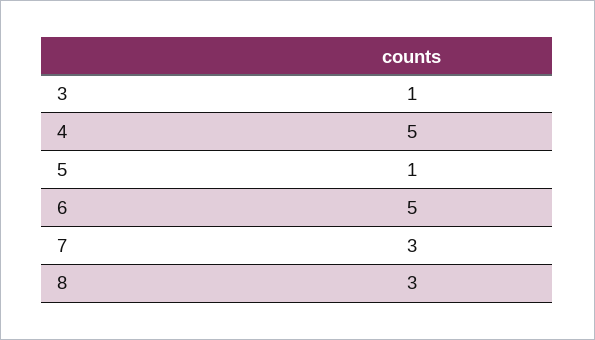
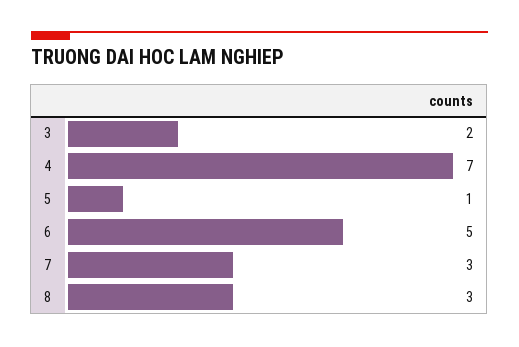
3: 1 -> 2
4: 5 -> 7

